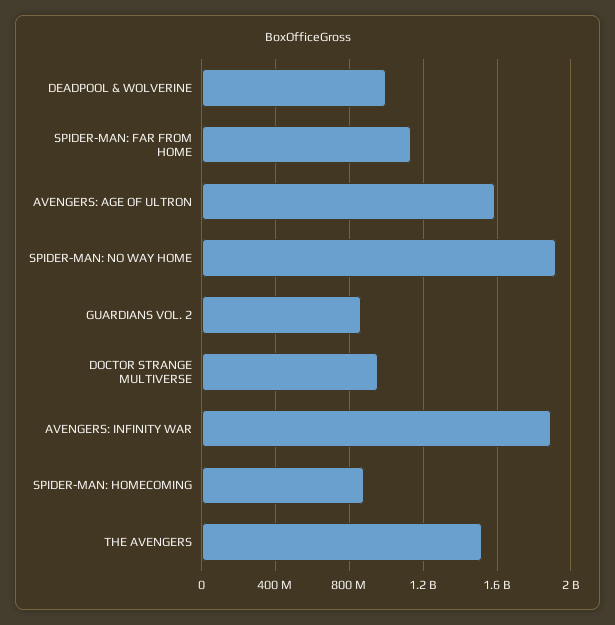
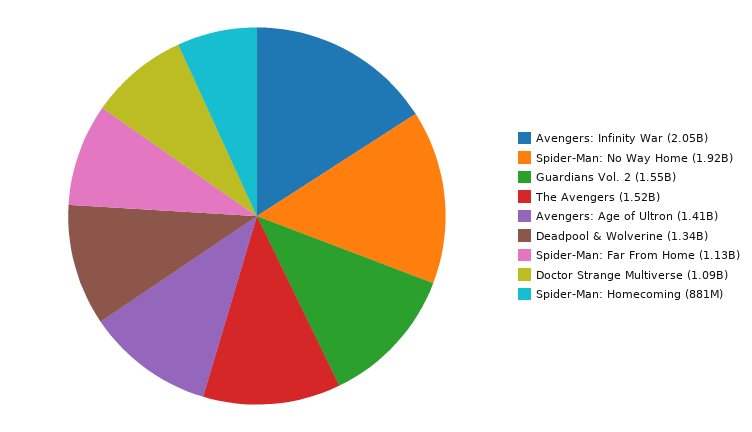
DEADPOOL & WOLVERINE: 1000000000 -> 1340000000
AVENGERS: AGE OF ULTRON: 1600000000 -> 1410000000
GUARDIANS VOL. 2: 850000000 -> 1550000000
DOCTOR STRANGE MULTIVERSE: 950000000 -> 1090000000
AVENGERS: INFINITY WAR: 1900000000 -> 2050000000

